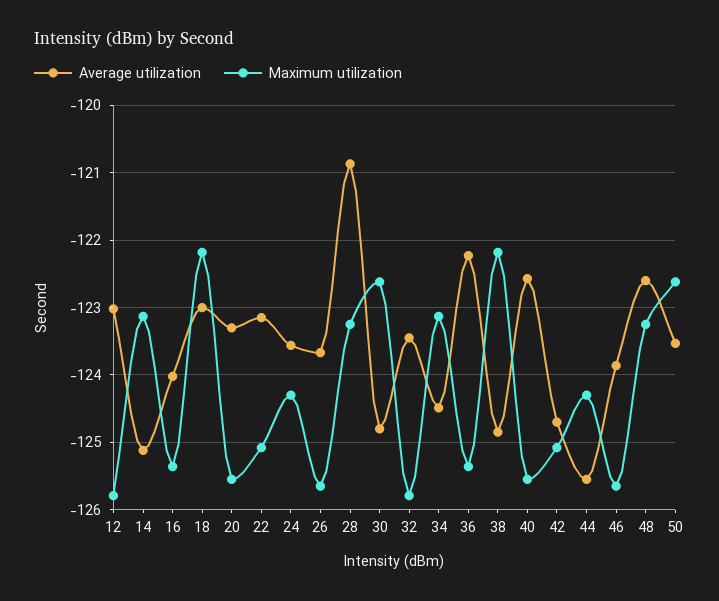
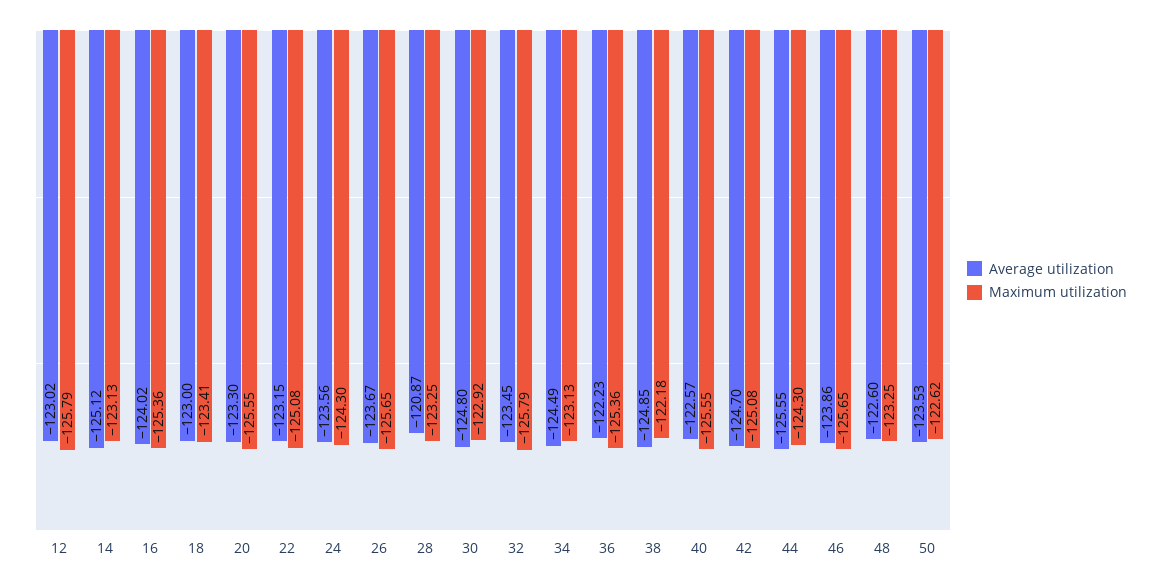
Maximum utilization, 18: -122.2 -> -123.41
Maximum utilization, 30: -122.6 -> -122.92

